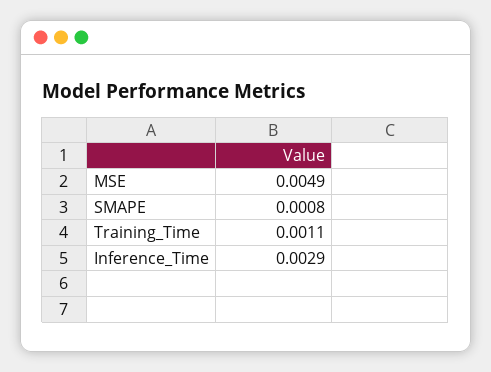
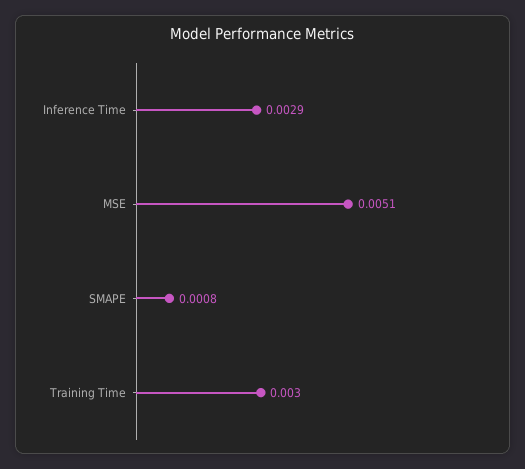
MSE: 0.0049 -> 0.0051
Training_Time: 0.0011 -> 0.003

